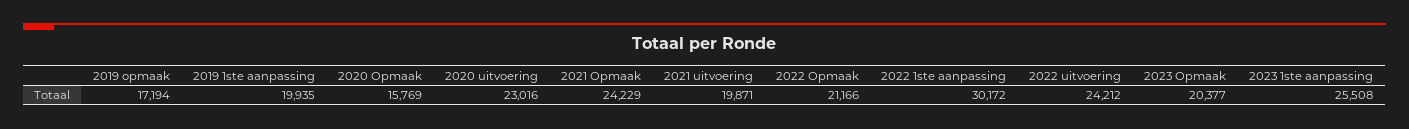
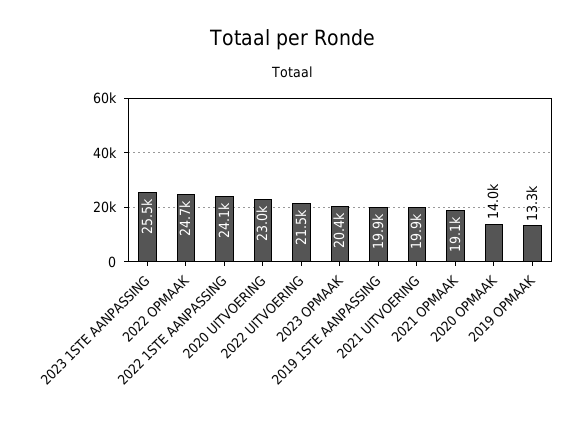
2019 opmaak: 17194 -> 13300
2020 Opmaak: 15769 -> 14000
2021 Opmaak: 24229 -> 19100
2022 Opmaak: 21166 -> 24700
2022 1ste aanpassing: 30172 -> 24100
2022 uitvoering: 24212 -> 21500

